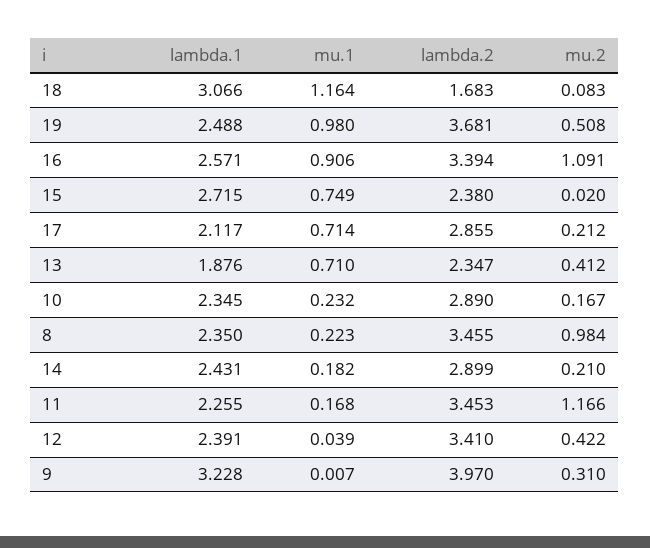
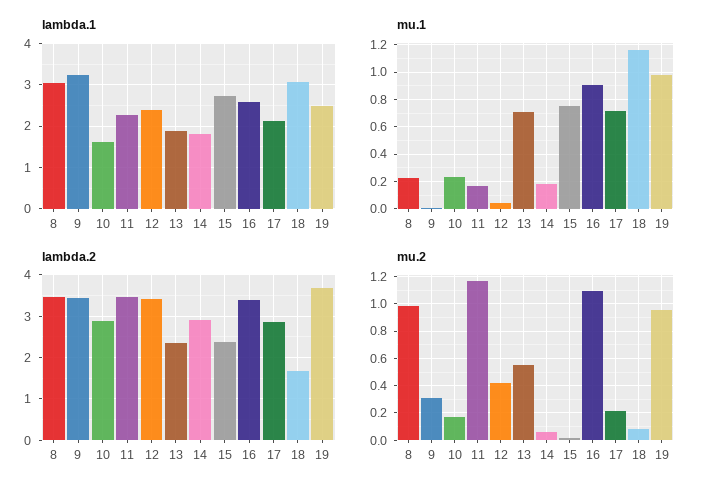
mu.2, 19: 0.508 -> 0.95
mu.2, 13: 0.412 -> 0.55
lambda.1, 10: 2.345 -> 1.6
lambda.1, 8: 2.35 -> 3
lambda.1, 14: 2.431 -> 1.8
mu.2, 14: 0.21 -> 0.05
lambda.2, 9: 3.97 -> 3.4

